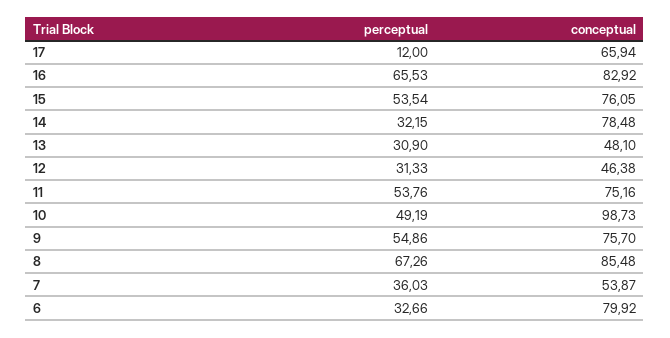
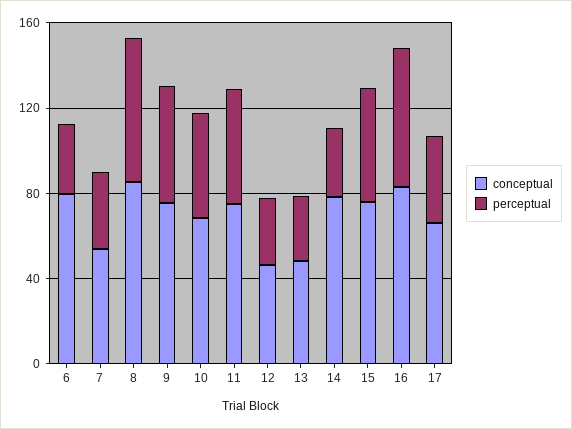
perceptual, 17: 12 -> 40
conceptual, 10: 98.73 -> 70

